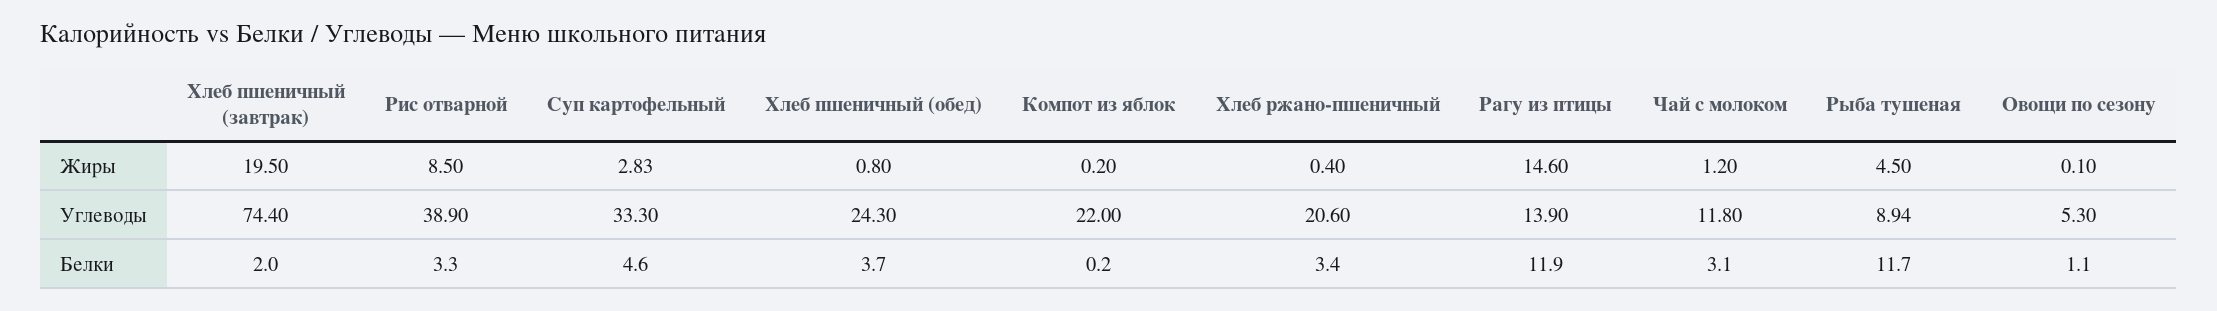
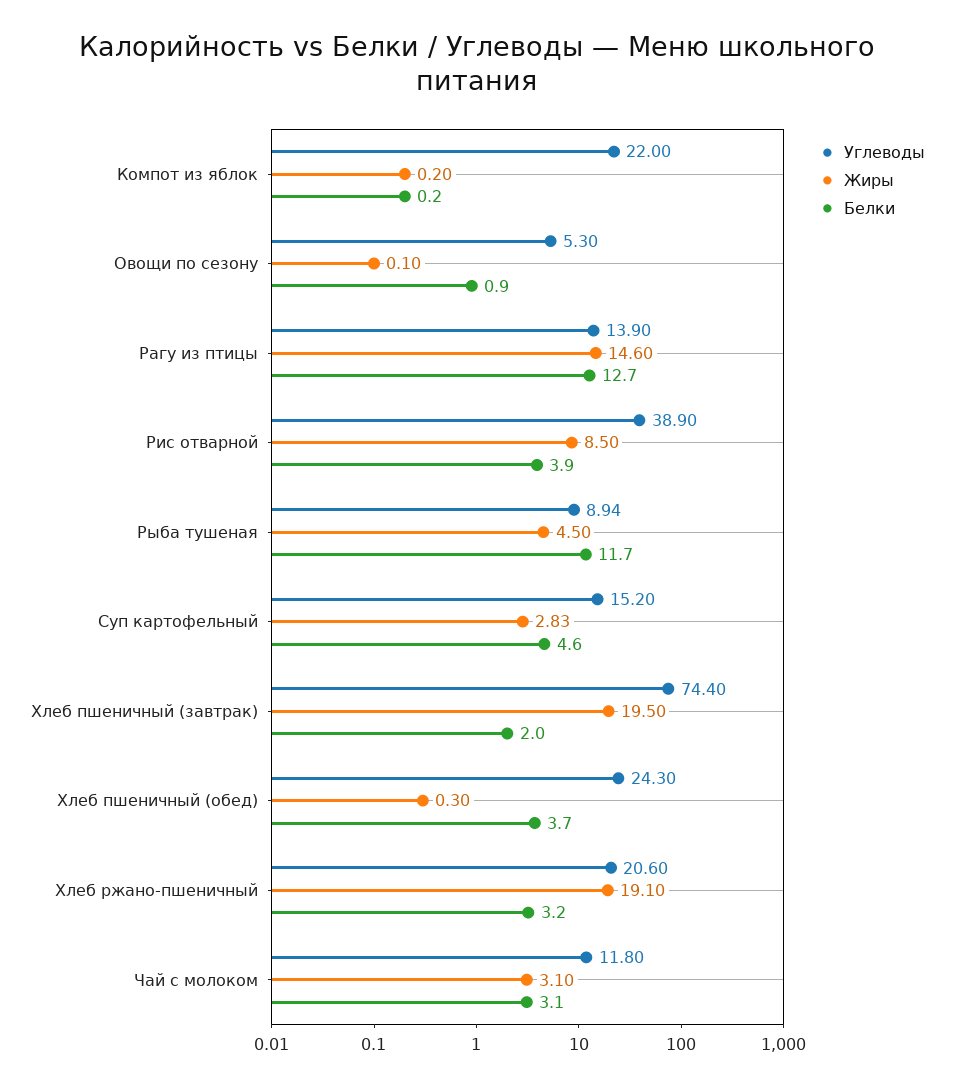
Жиры, Хлеб пшеничный (обед): 0.8 -> 0.3
Жиры, Хлеб ржано-пшеничный: 0.4 -> 19.1
Жиры, Чай с молоком: 1.2 -> 3.1
Углеводы, Суп картофельный: 33.3 -> 15.2
Белки, Рис отварной: 3.3 -> 3.9
Белки, Хлеб ржано-пшеничный: 3.4 -> 3.2
Белки, Рагу из птицы: 11.9 -> 12.7
Белки, Овощи по сезону: 1.1 -> 0.9

